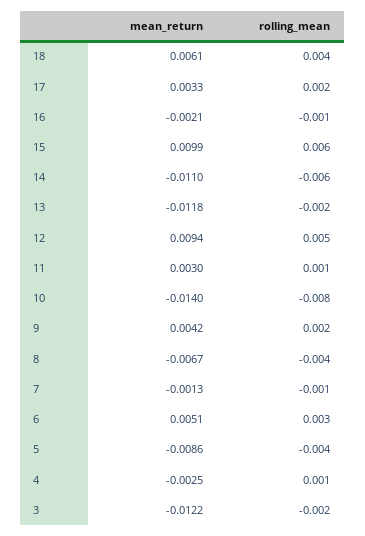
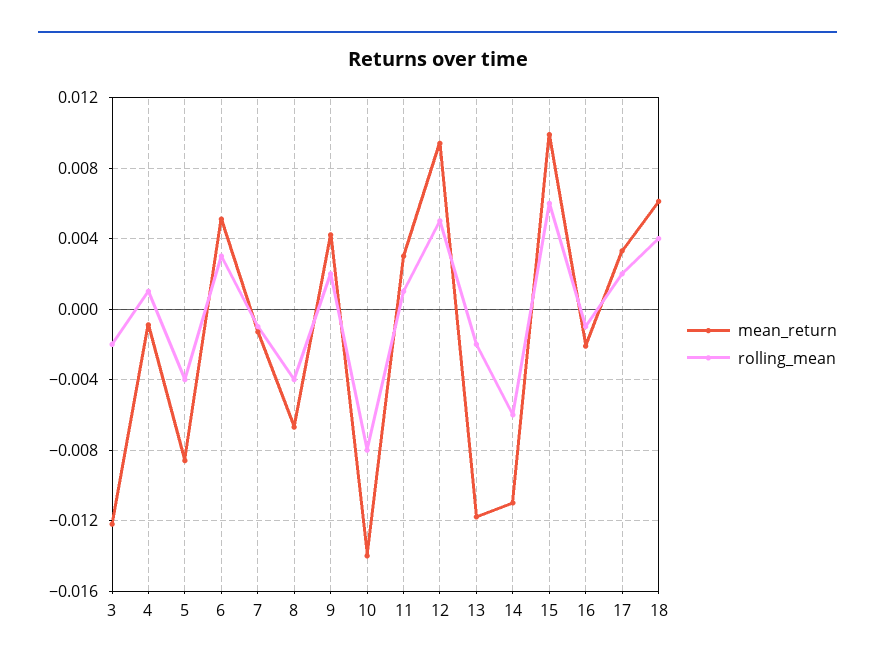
mean_return, 4: -0.0025 -> -0.001

